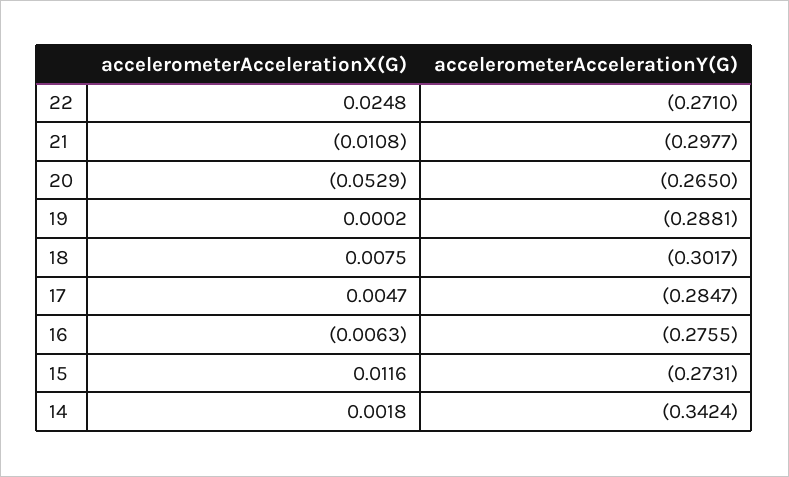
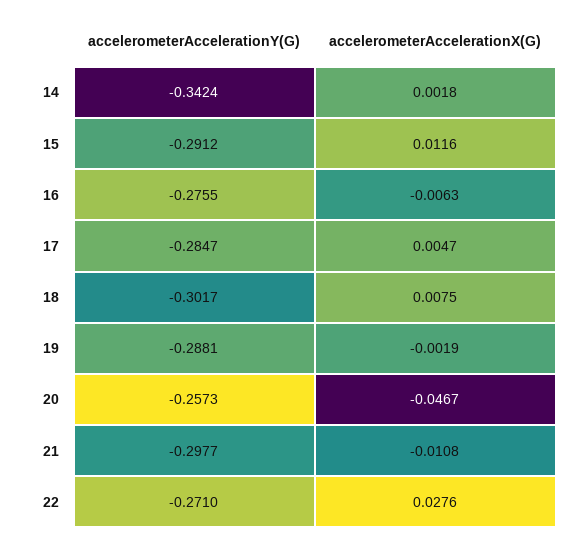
accelerometerAccelerationX(G), 22: 0.0248 -> 0.0276
accelerometerAccelerationX(G), 20: -0.0529 -> -0.0467
accelerometerAccelerationY(G), 20: -0.265 -> -0.2573
accelerometerAccelerationX(G), 19: 0.0002 -> -0.0019
accelerometerAccelerationY(G), 15: -0.2731 -> -0.2912

